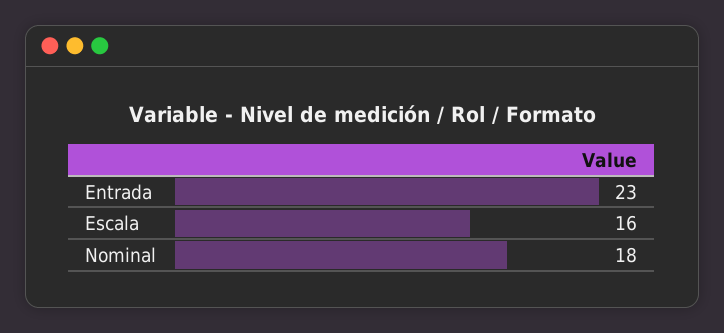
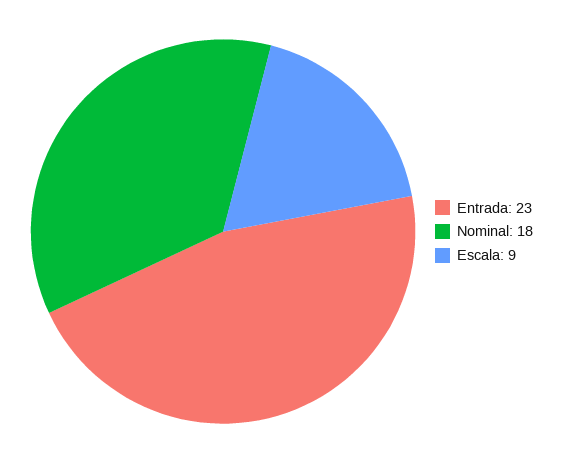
Escala: 16 -> 9

